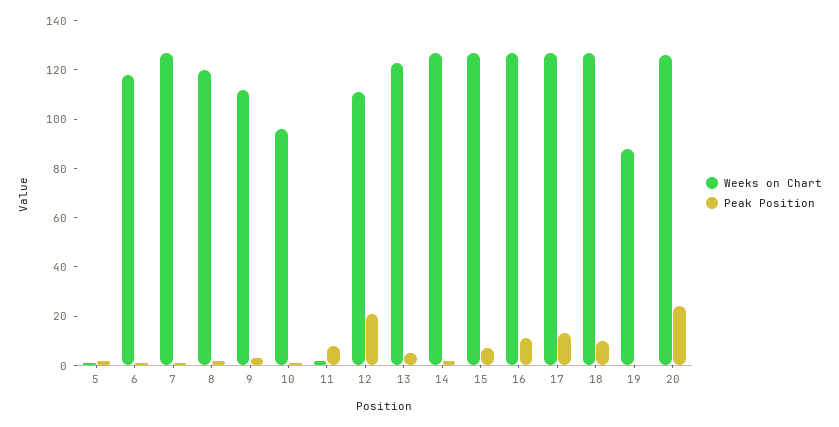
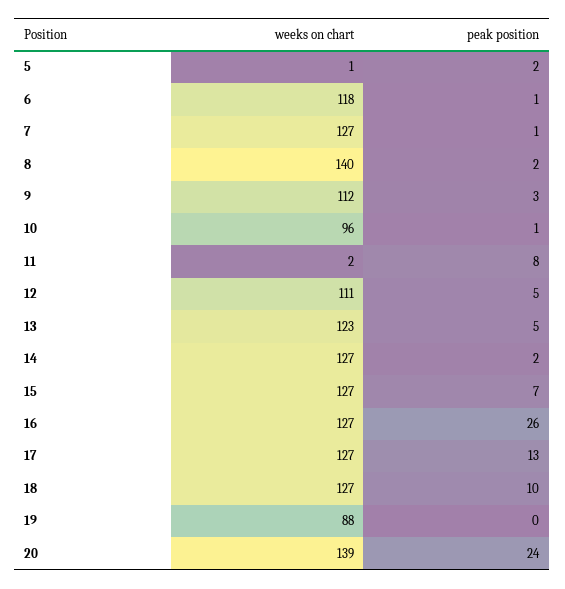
Weeks on Chart, 8: 120 -> 140
Peak Position, 12: 20 -> 5
Peak Position, 16: 10 -> 26
Weeks on Chart, 20: 125 -> 139

